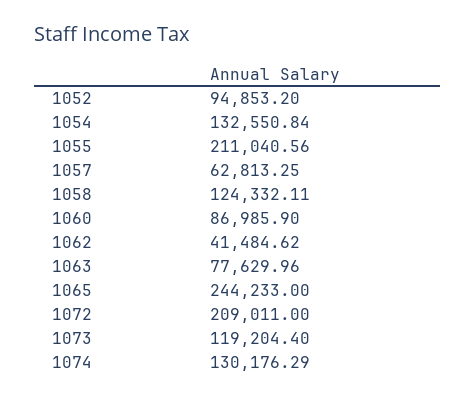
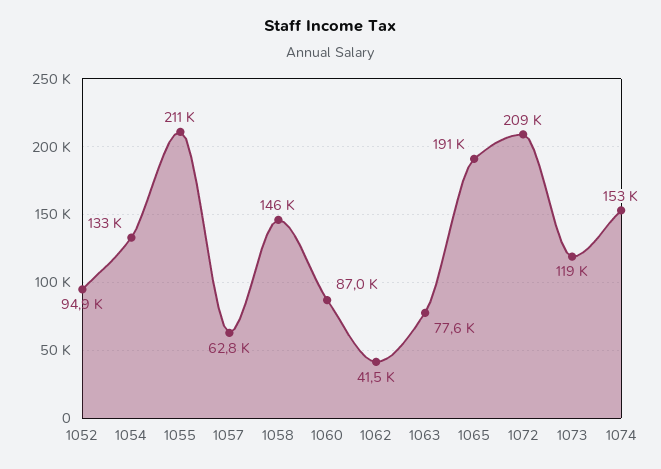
1058: 124332.11 -> 146000
1065: 244233 -> 191000
1074: 130176.29 -> 153000

